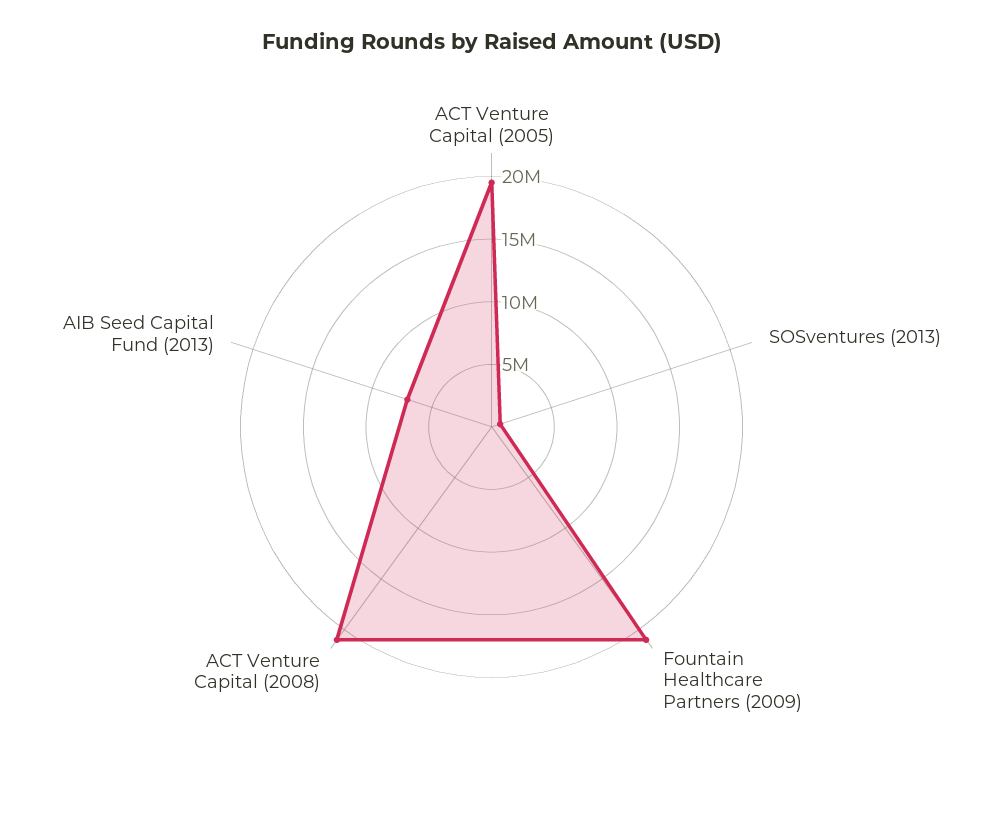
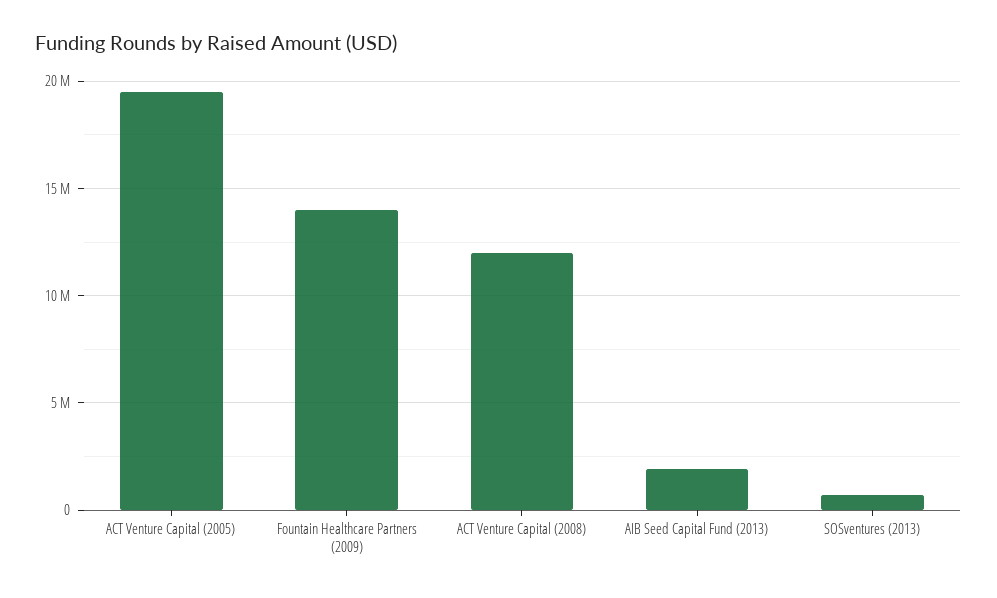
Fountain Healthcare Partners (2009): 21000000 -> 14000000
ACT Venture Capital (2008): 21000000 -> 12000000
AIB Seed Capital Fund (2013): 7000000 -> 2000000

